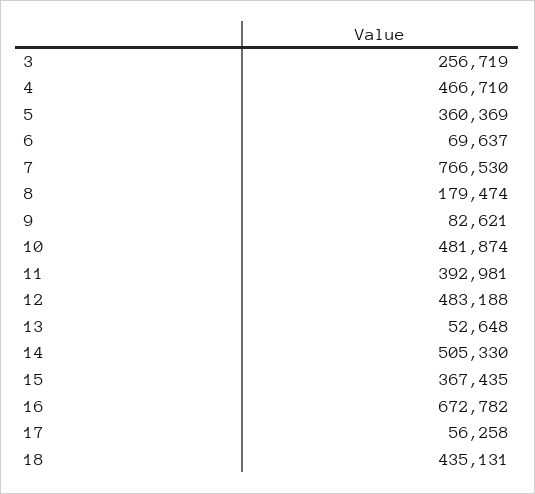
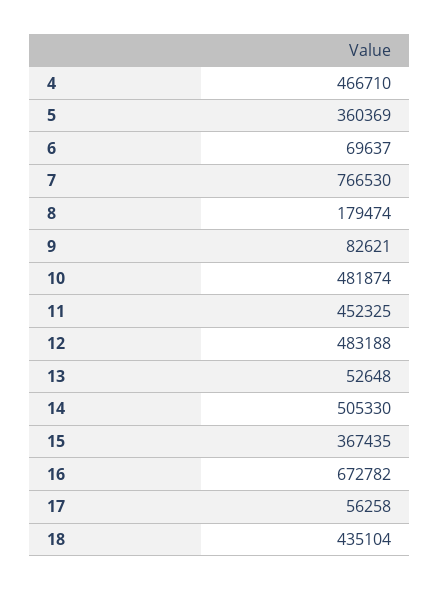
3: 256719 -> none
11: 392981 -> 452325
18: 435131 -> 435104

